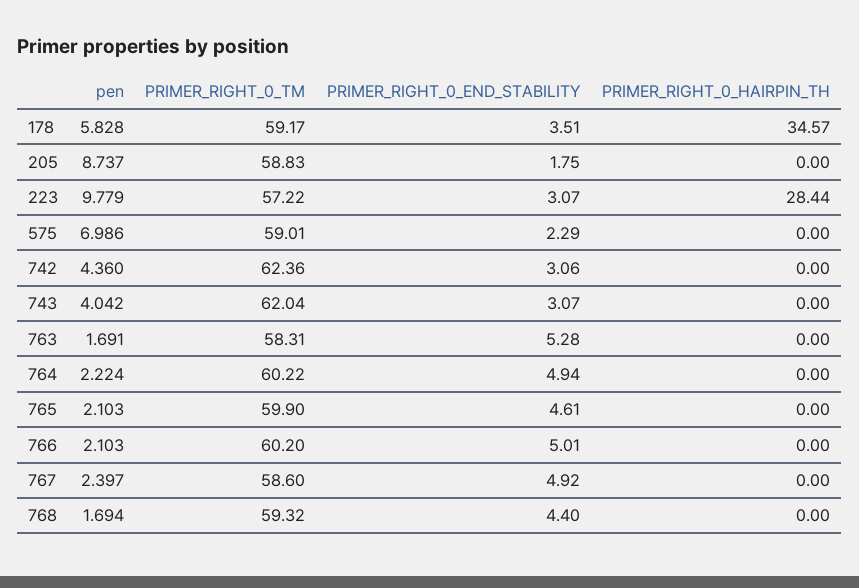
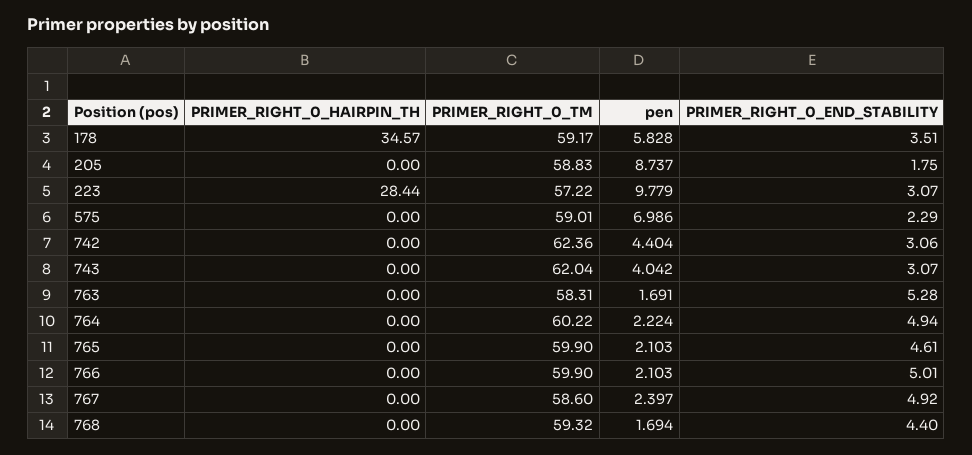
pen, 742: 4.36 -> 4.404
PRIMER_RIGHT_0_TM, 766: 60.2 -> 59.9

